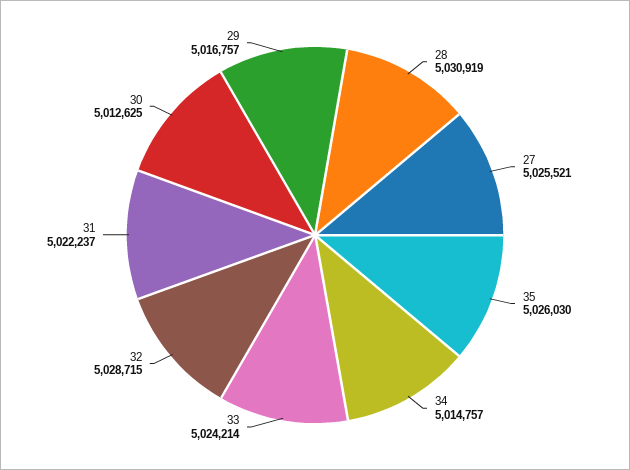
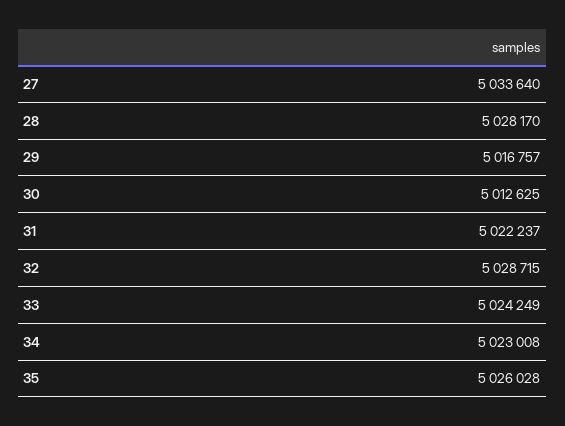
28: 5030919 -> 5028170
27: 5025521 -> 5033640
35: 5026030 -> 5026028
34: 5014757 -> 5023008
33: 5024214 -> 5024249

